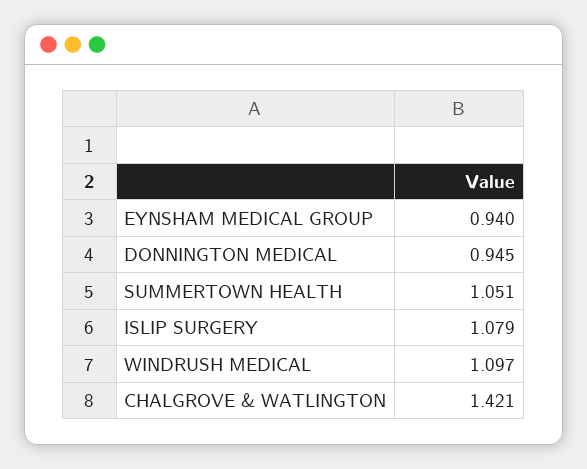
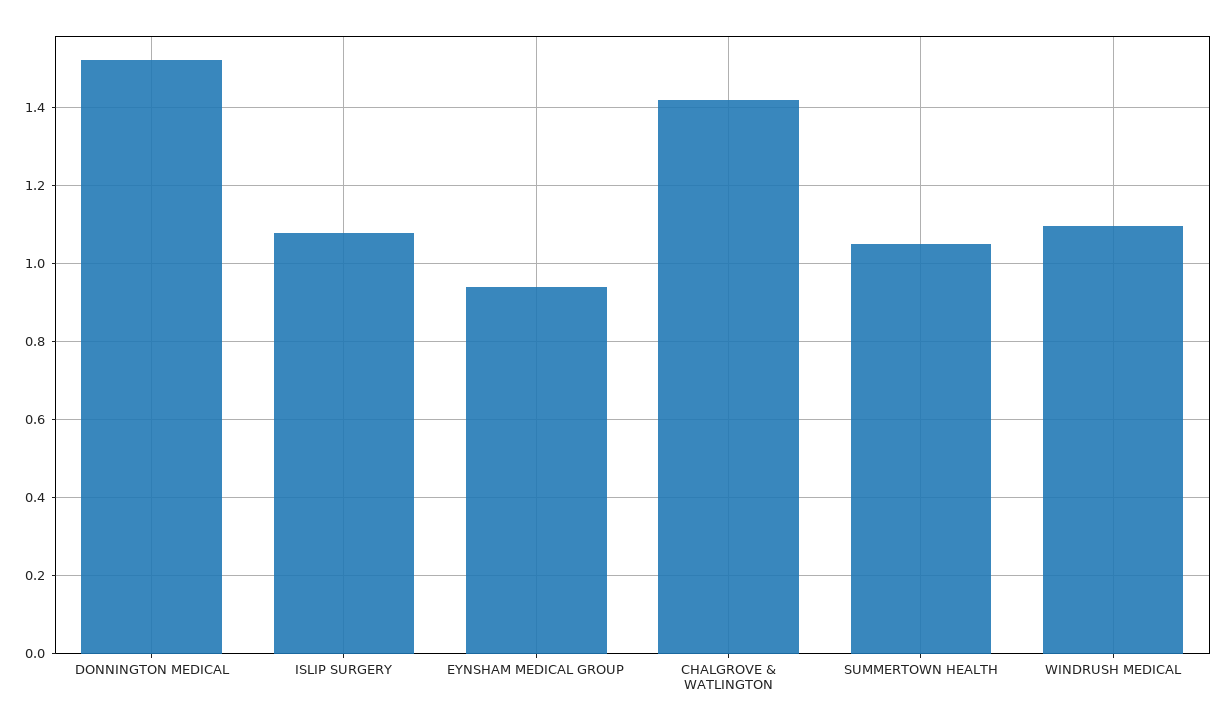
DONNINGTON MEDICAL: 0.945 -> 1.52

